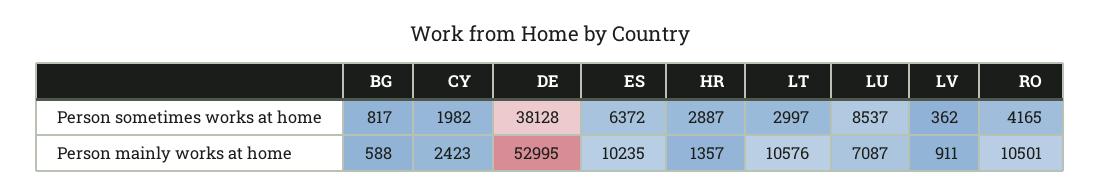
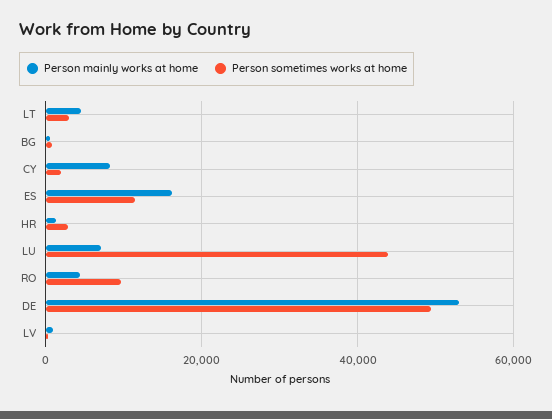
Person sometimes works at home, DE: 38128 -> 50000
Person sometimes works at home, ES: 6372 -> 12000
Person sometimes works at home, LU: 8537 -> 44000
Person sometimes works at home, RO: 4165 -> 10000
Person mainly works at home, CY: 2423 -> 8000
Person mainly works at home, ES: 10235 -> 16000
Person mainly works at home, LT: 10576 -> 4000
Person mainly works at home, RO: 10501 -> 4000

